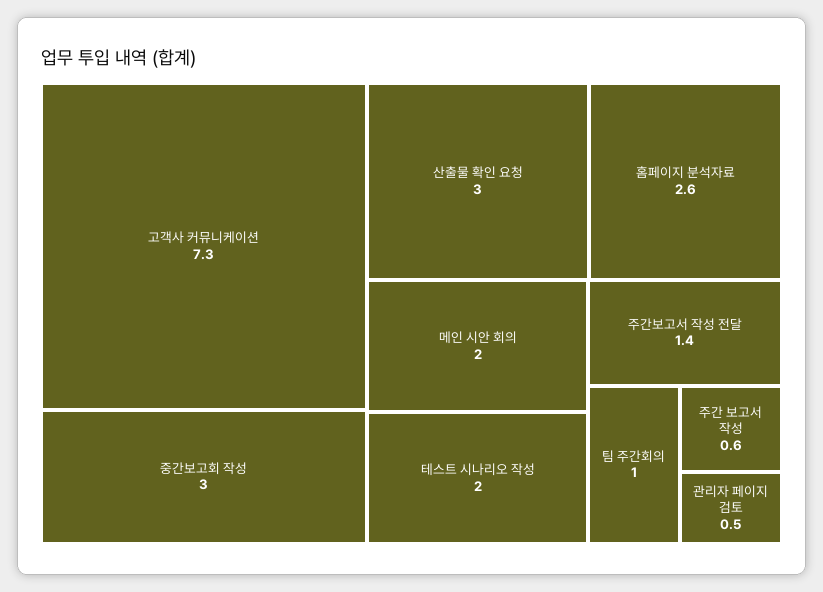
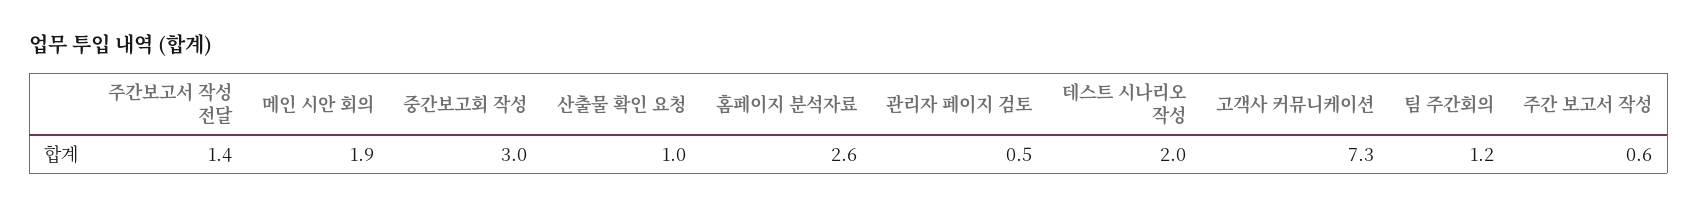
산출물 확인 요청: 3 -> 1
메인 시안 회의: 2 -> 1.9
팀 주간회의: 1 -> 1.2

